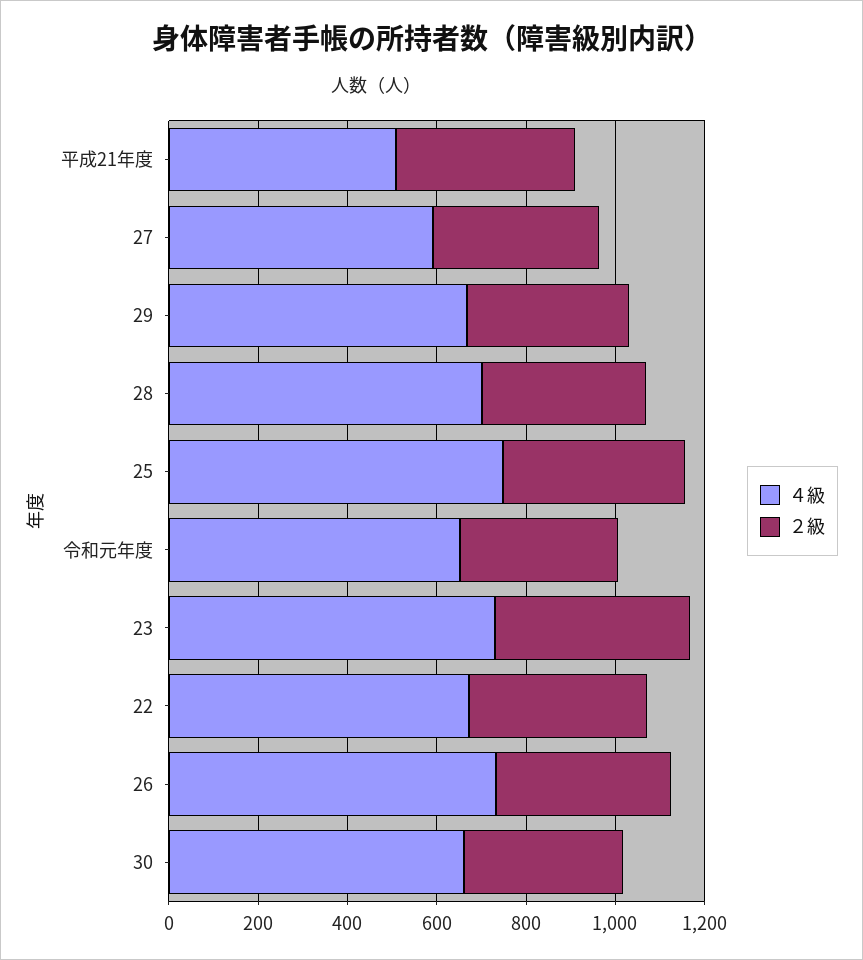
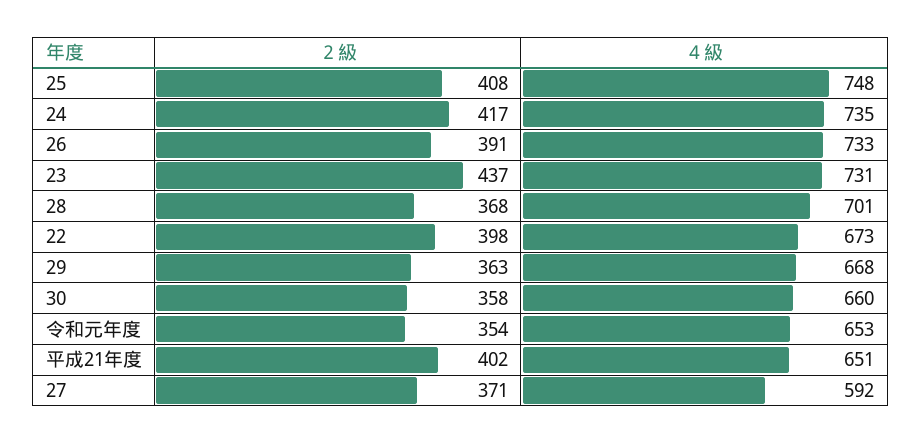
４級, 平成21年度: 500 -> 651
２級, 24: none -> 417
４級, 24: none -> 735

